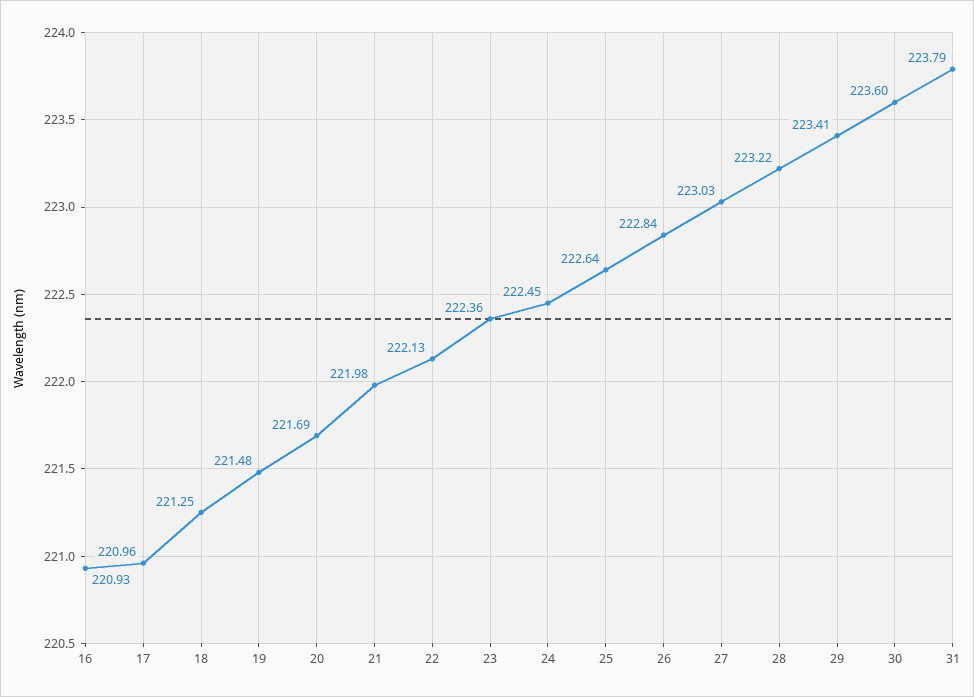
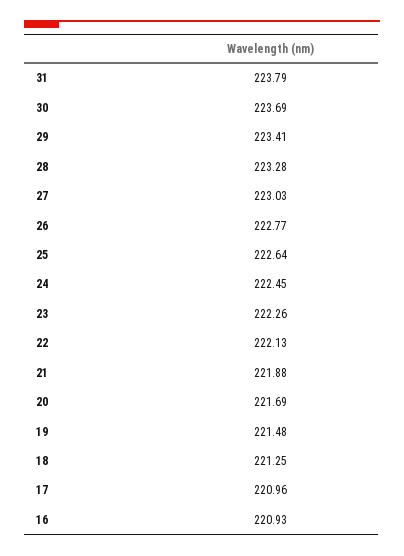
21: 221.98 -> 221.88
23: 222.36 -> 222.26
26: 222.84 -> 222.77
28: 223.22 -> 223.28
30: 223.6 -> 223.69

